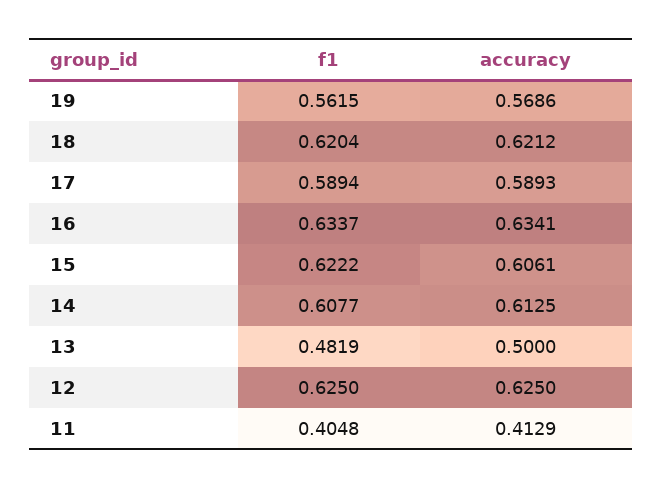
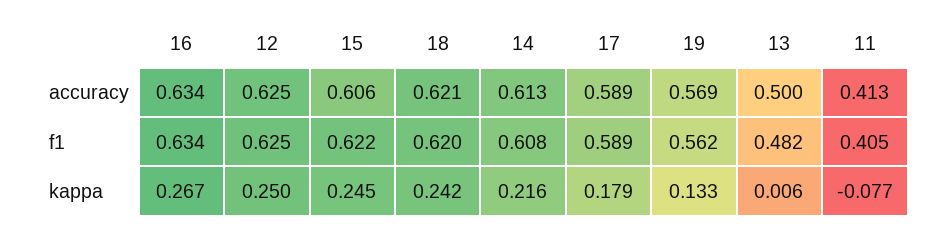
kappa, 16: none -> 0.267
kappa, 12: none -> 0.25
kappa, 15: none -> 0.245
kappa, 18: none -> 0.242
kappa, 14: none -> 0.216
kappa, 17: none -> 0.179
kappa, 19: none -> 0.133
kappa, 13: none -> 0.006
kappa, 11: none -> -0.077

